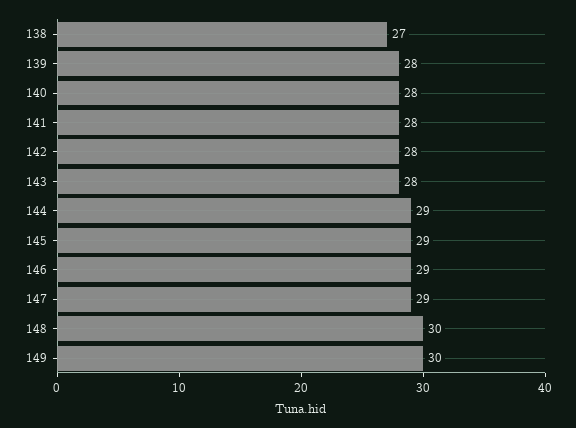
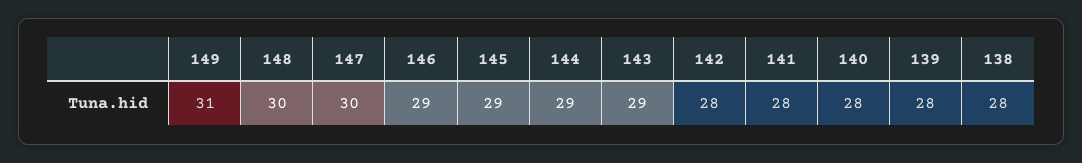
138: 27 -> 28
143: 28 -> 29
147: 29 -> 30
149: 30 -> 31

